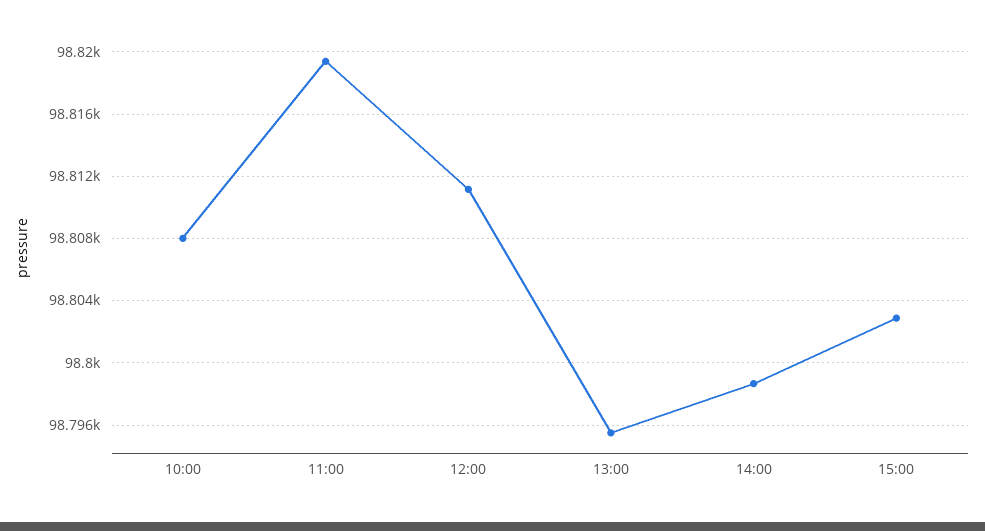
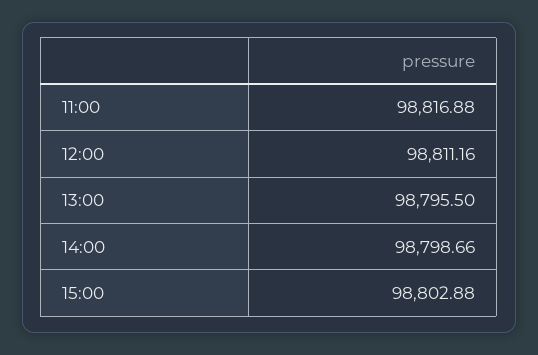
10:00: 98808 -> none
11:00: 98819.5 -> 98816.88

